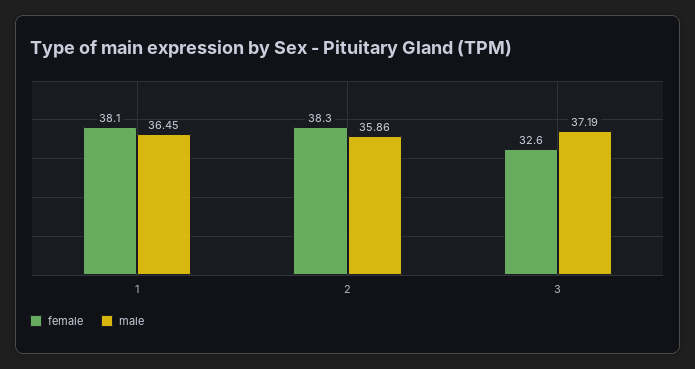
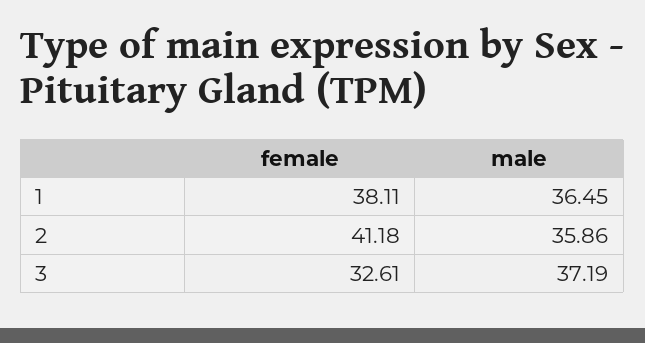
female, 2: 38.3 -> 41.18

